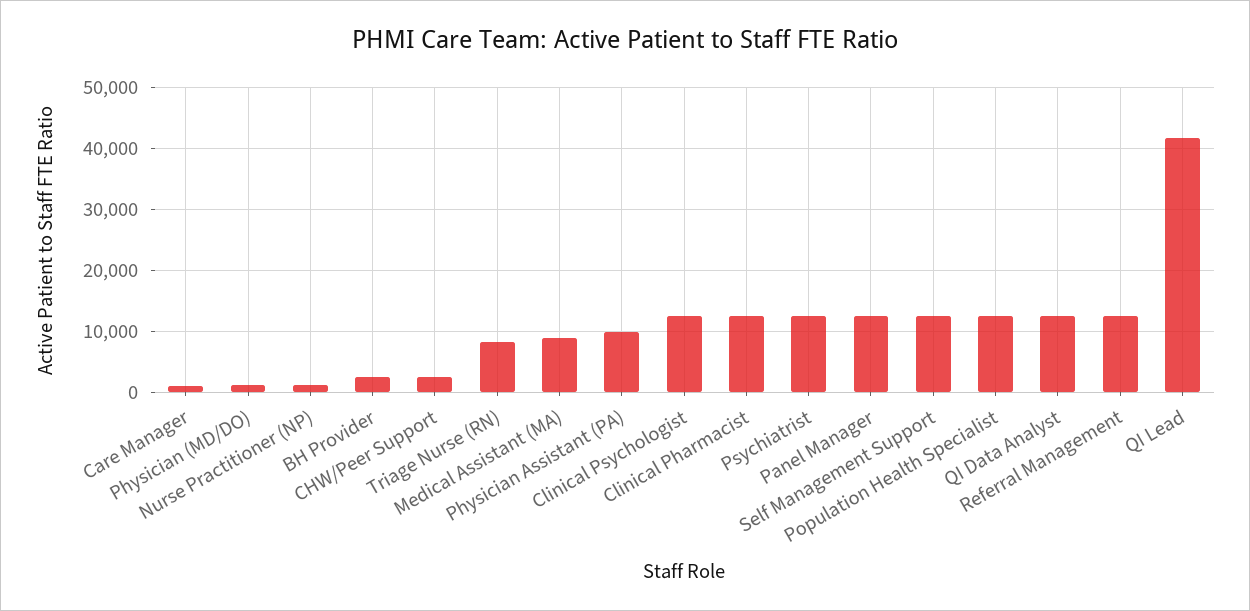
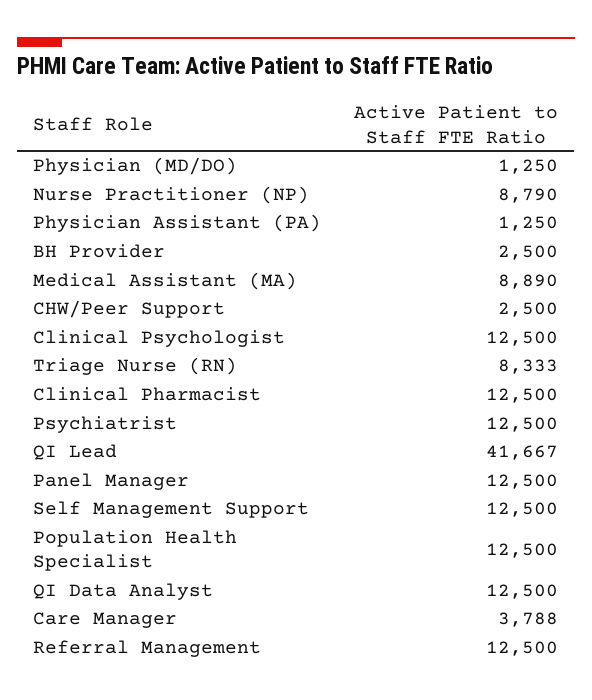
Care Manager: 1000 -> 3788
Nurse Practitioner (NP): 1000 -> 8790
Physician Assistant (PA): 10000 -> 1250

